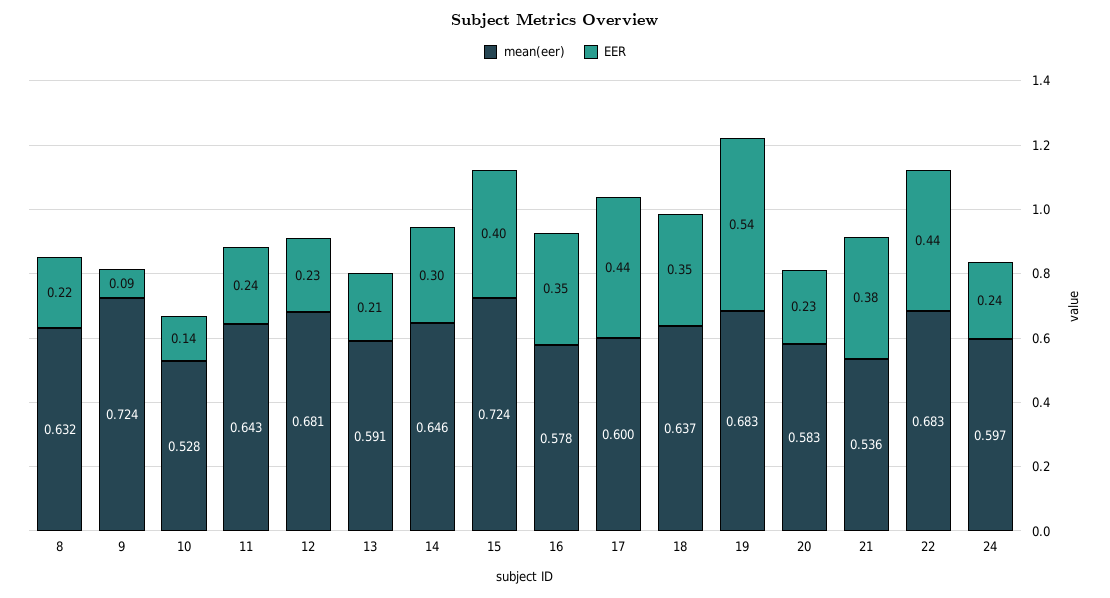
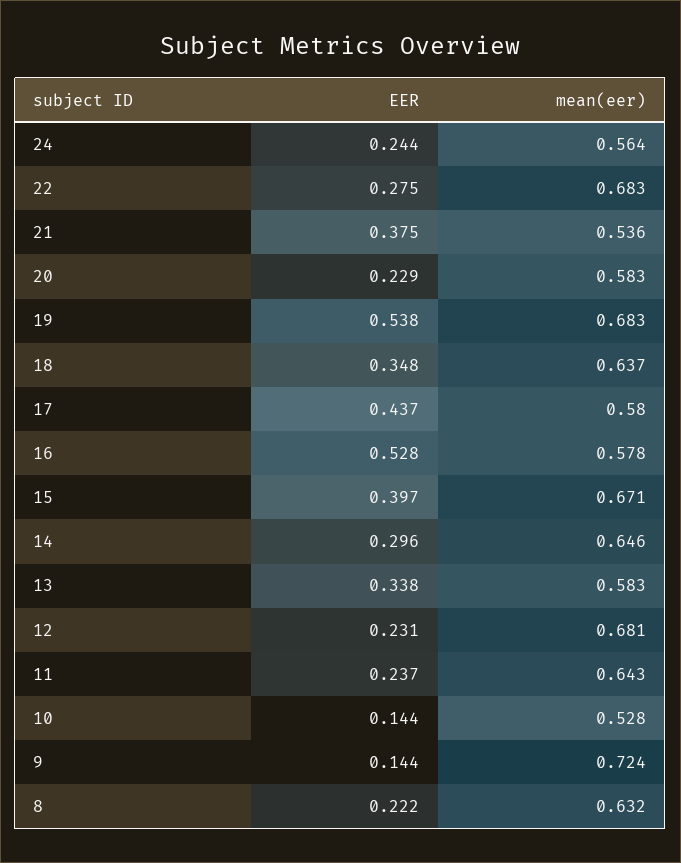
EER, 9: 0.09 -> 0.144
mean(eer), 13: 0.591 -> 0.583
EER, 13: 0.21 -> 0.338
mean(eer), 15: 0.724 -> 0.671
EER, 16: 0.35 -> 0.528
mean(eer), 17: 0.6 -> 0.58
EER, 22: 0.44 -> 0.275
mean(eer), 24: 0.597 -> 0.564

